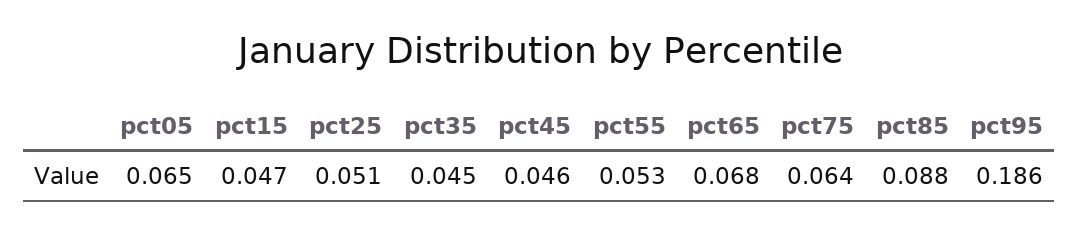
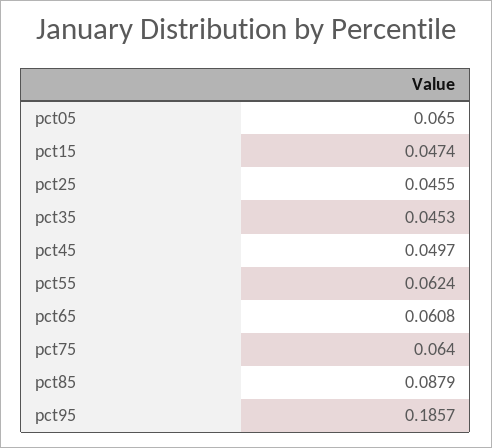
pct25: 0.051 -> 0.0455
pct45: 0.046 -> 0.0497
pct55: 0.053 -> 0.0624
pct65: 0.068 -> 0.0608

